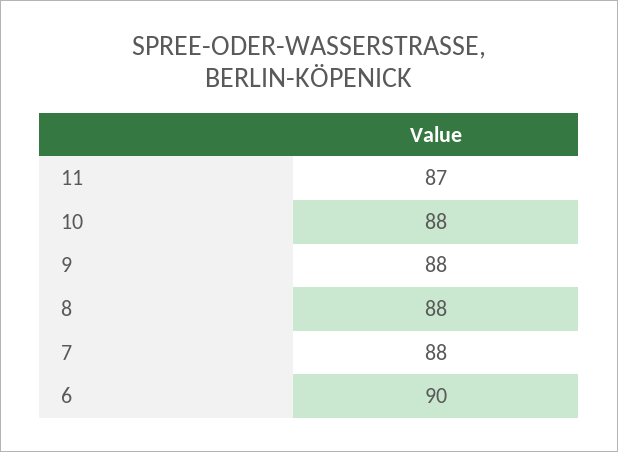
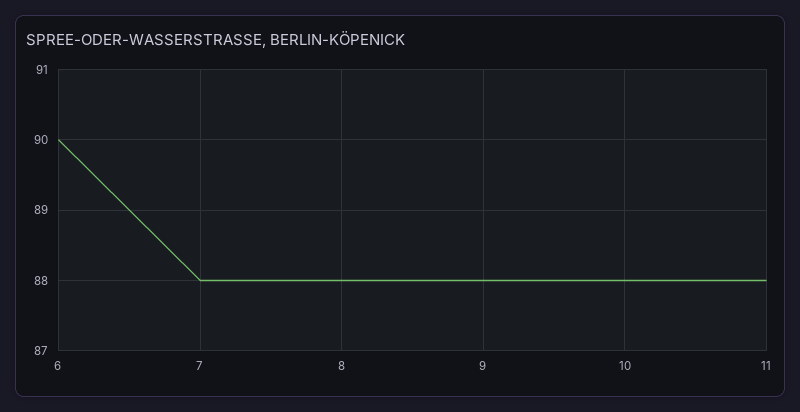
11: 87 -> 88

